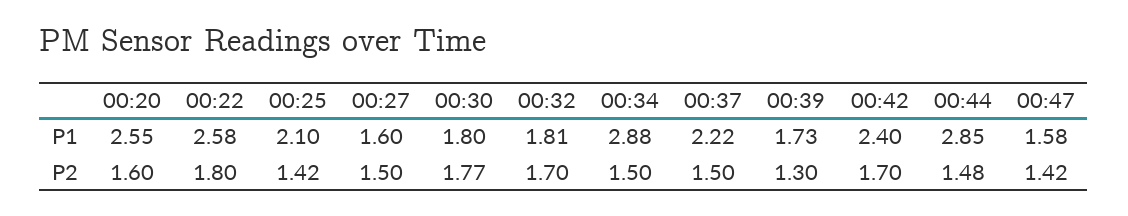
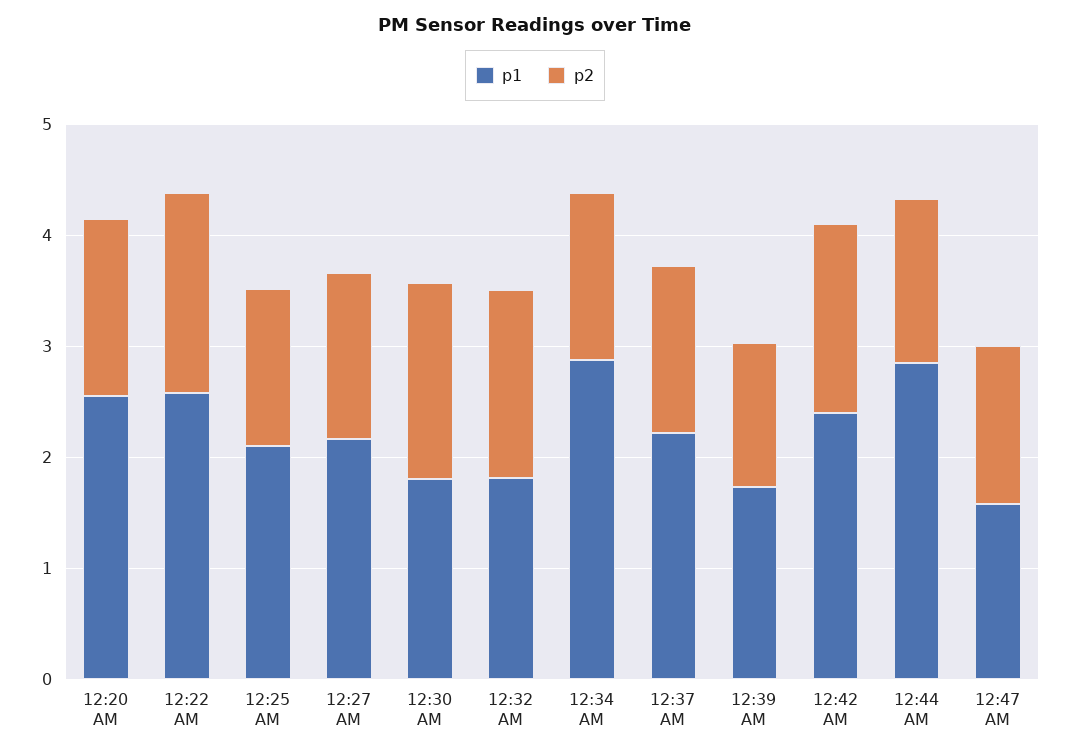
P1, 00:27: 1.6 -> 2.2

